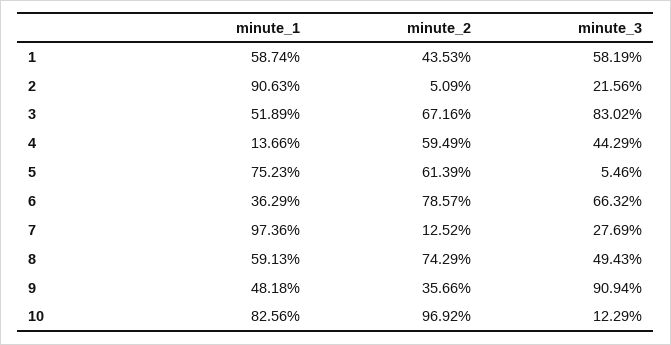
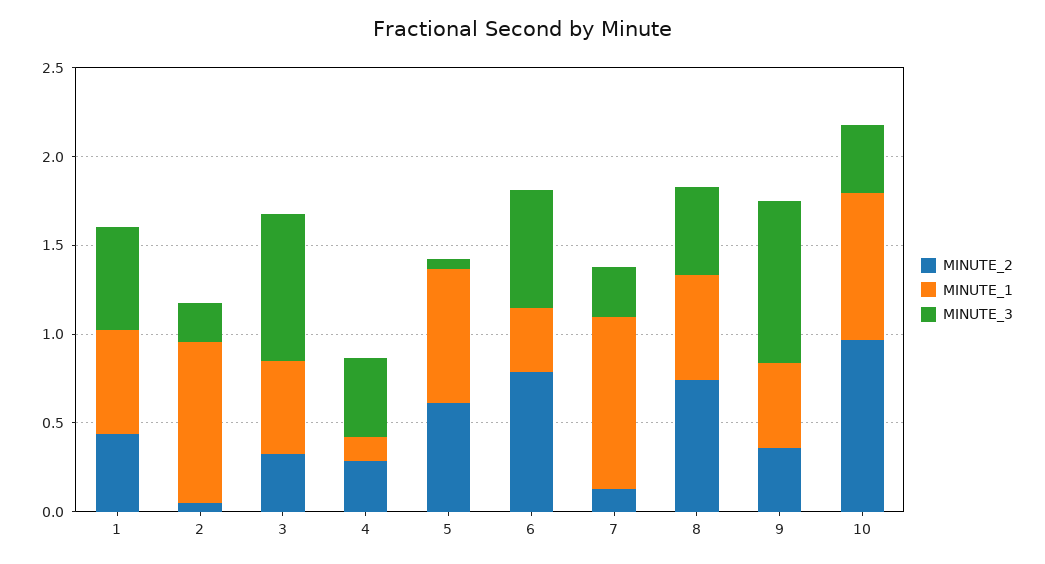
minute_2, 3: 0.6716 -> 0.3
minute_2, 4: 0.5949 -> 0.3
minute_3, 10: 0.1229 -> 0.4

